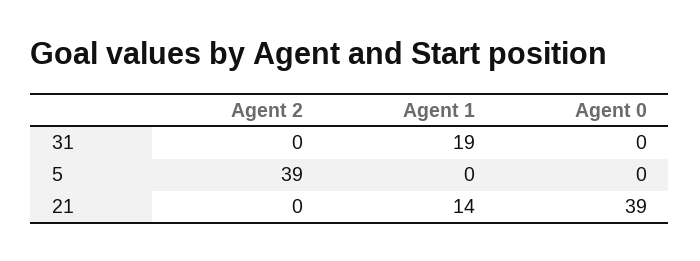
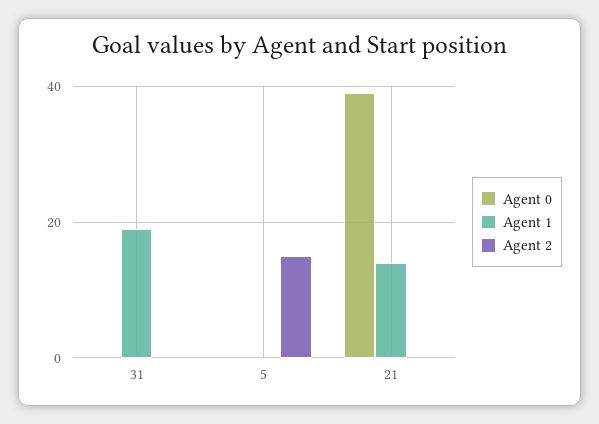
Agent 2, 5: 39 -> 15

